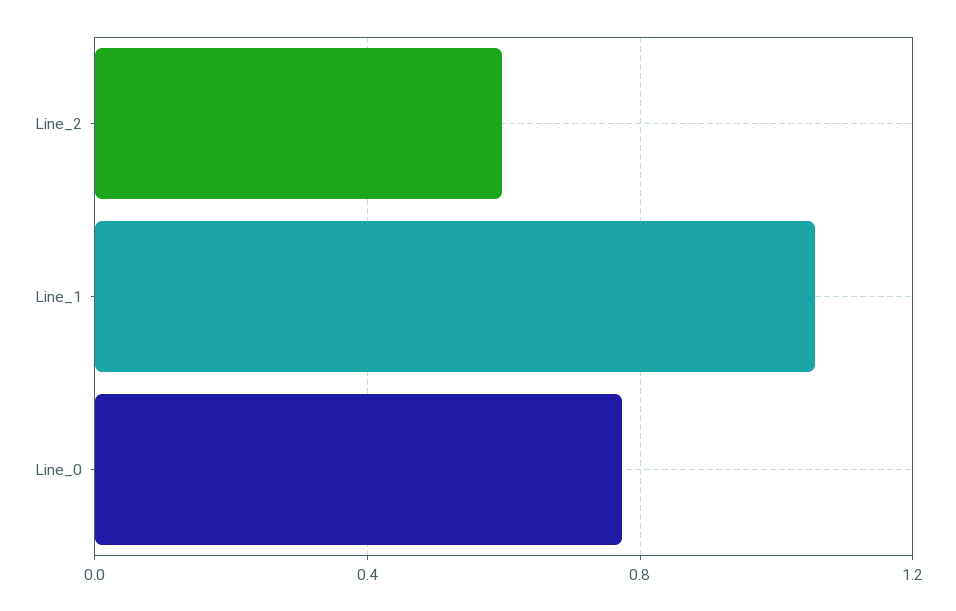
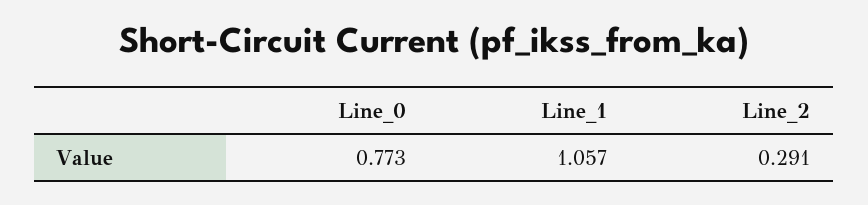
Line_2: 0.6 -> 0.291

